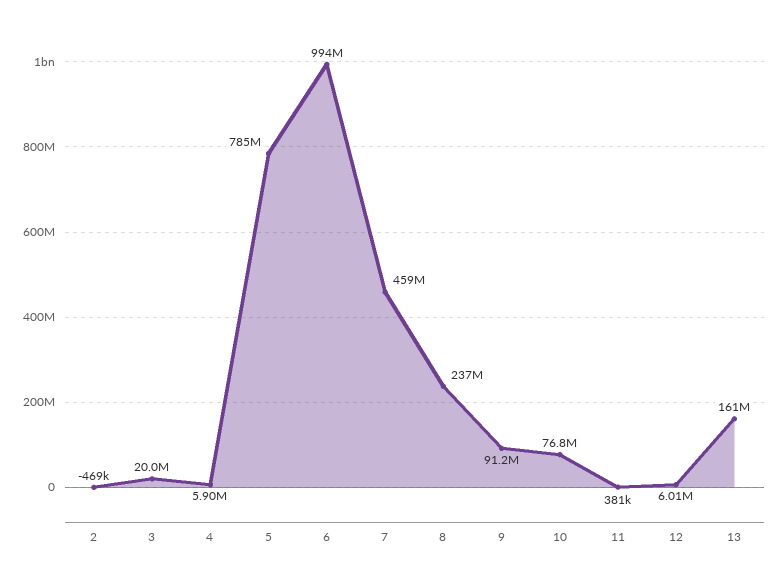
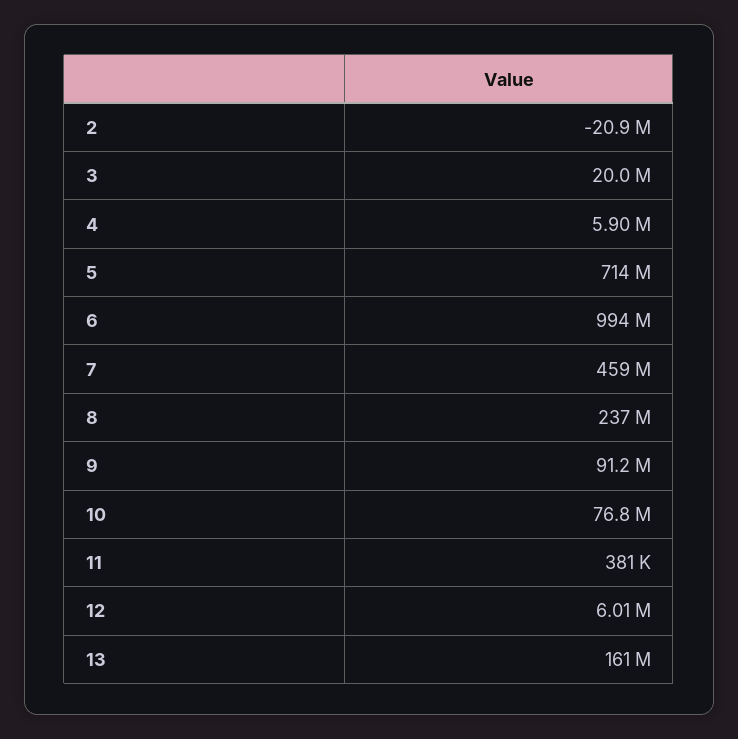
2: -469000 -> -20900000
5: 785000000 -> 714000000

